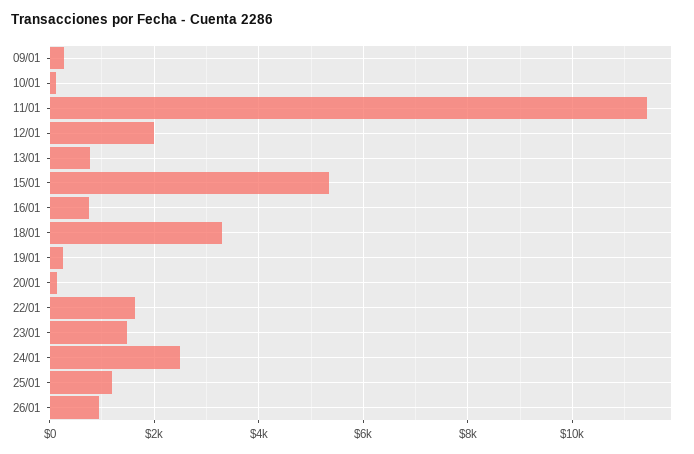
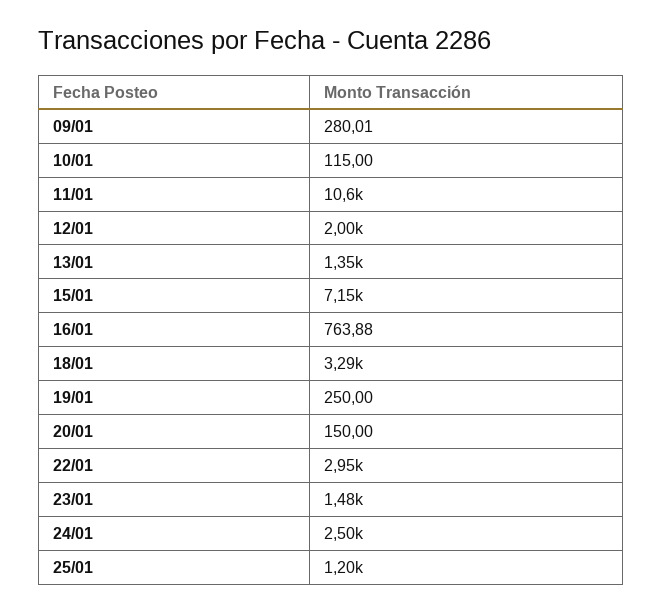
11/01: 11400 -> 10600
13/01: 800 -> 1350
15/01: 5400 -> 7150
22/01: 1600 -> 2950
26/01: 1000 -> none

